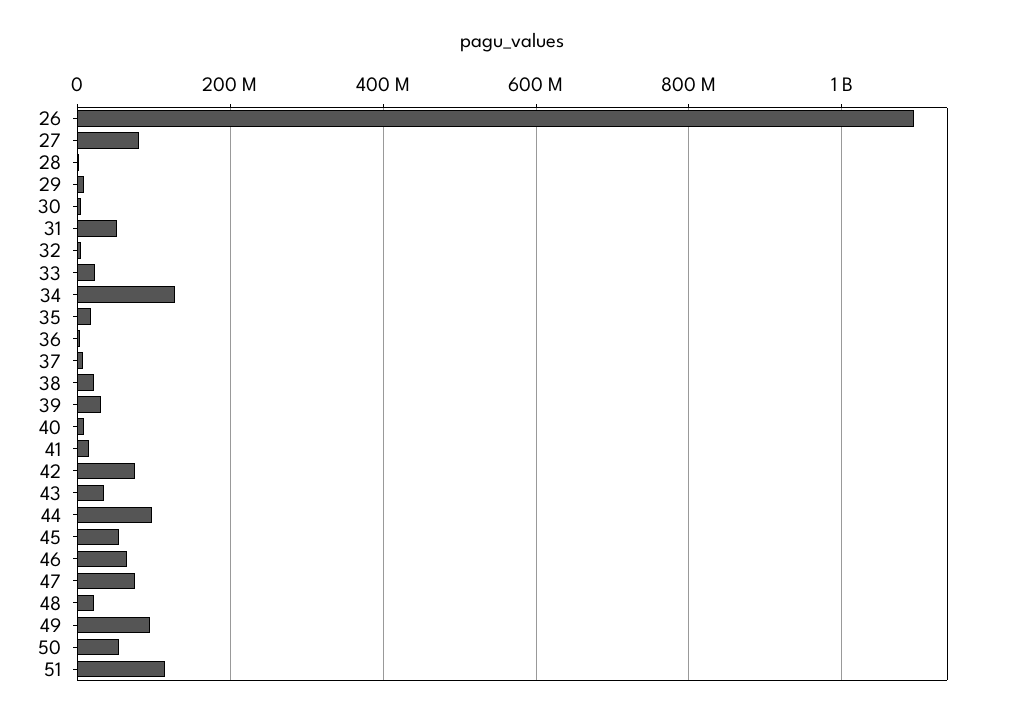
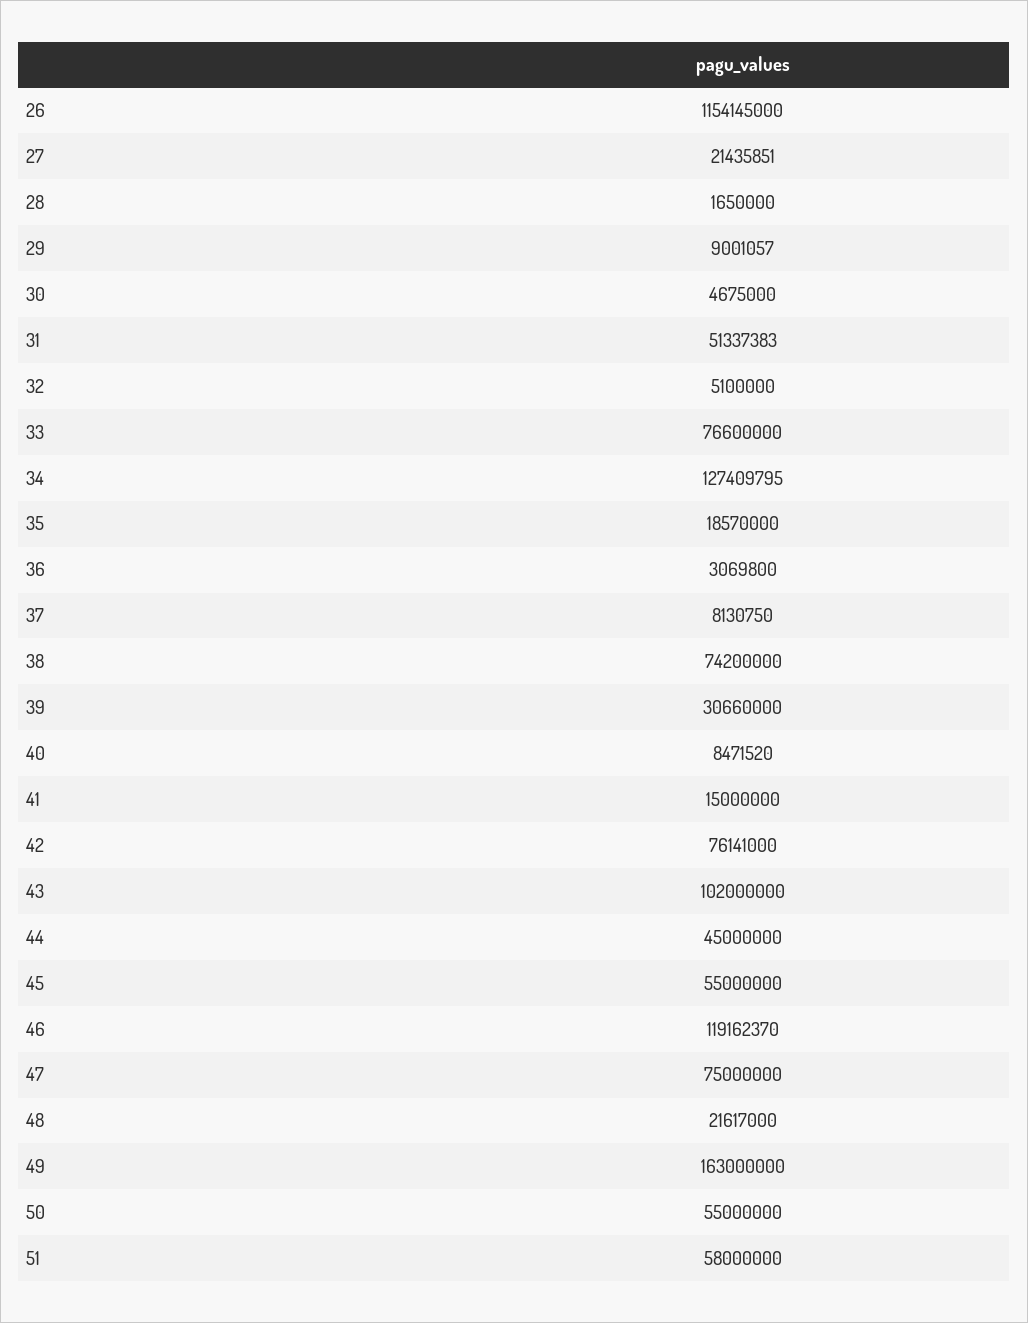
26: 1100000000 -> 1154145000
27: 80000000 -> 21435851
33: 20000000 -> 76600000
38: 20000000 -> 74200000
43: 40000000 -> 102000000
44: 100000000 -> 45000000
46: 60000000 -> 119162370
49: 100000000 -> 163000000
51: 120000000 -> 58000000

